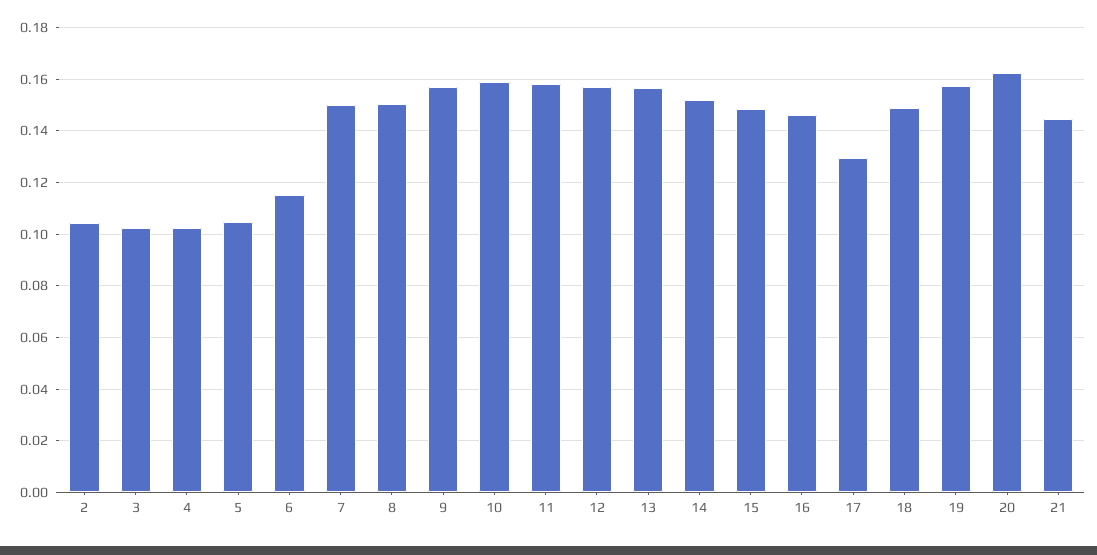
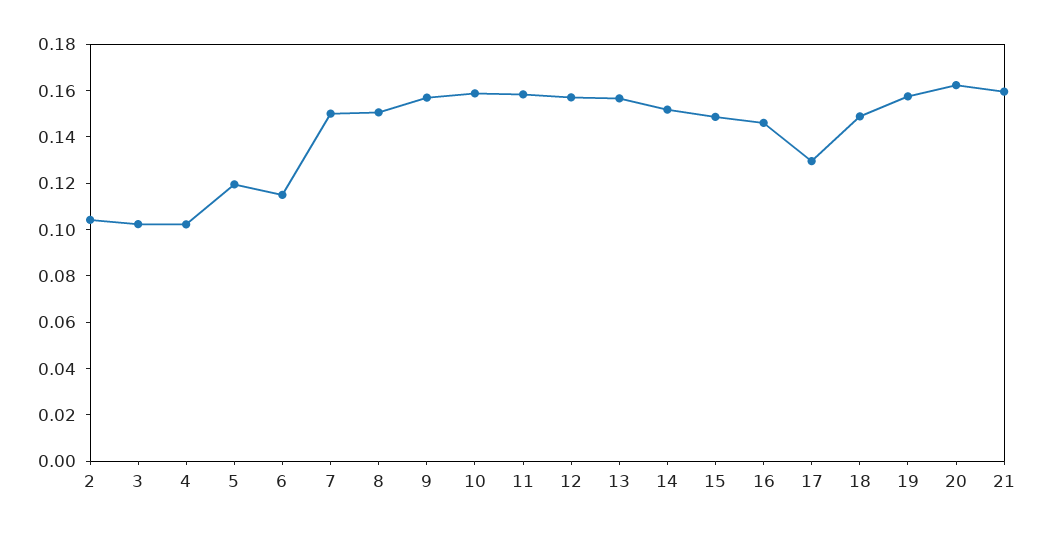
5: 0.105 -> 0.12
21: 0.145 -> 0.16

